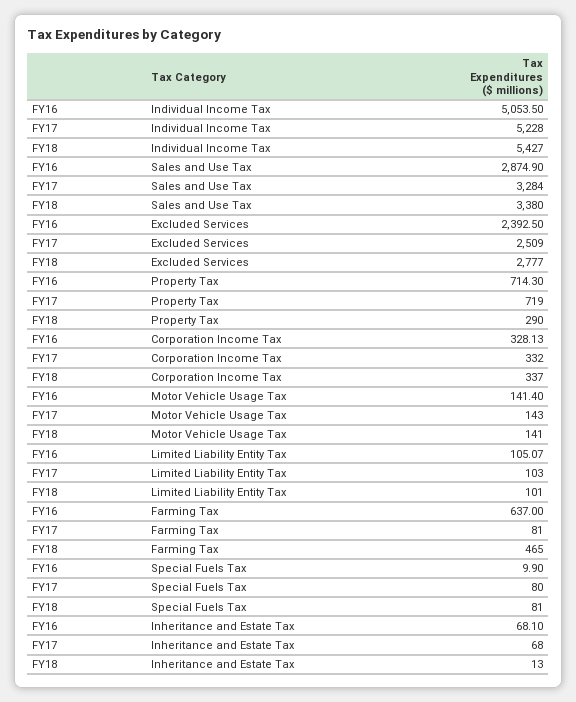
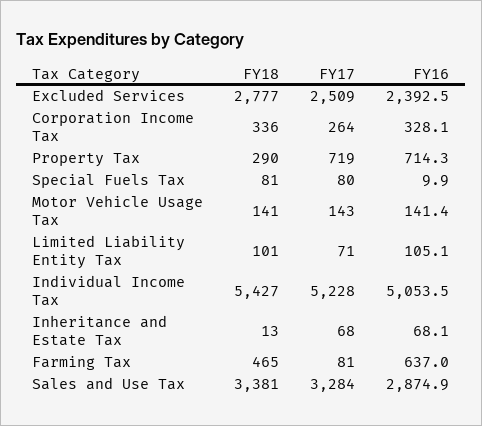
FY18, Sales and Use Tax: 3380 -> 3381
FY17, Corporation Income Tax: 332 -> 264
FY18, Corporation Income Tax: 337 -> 336
FY17, Limited Liability Entity Tax: 103 -> 71

